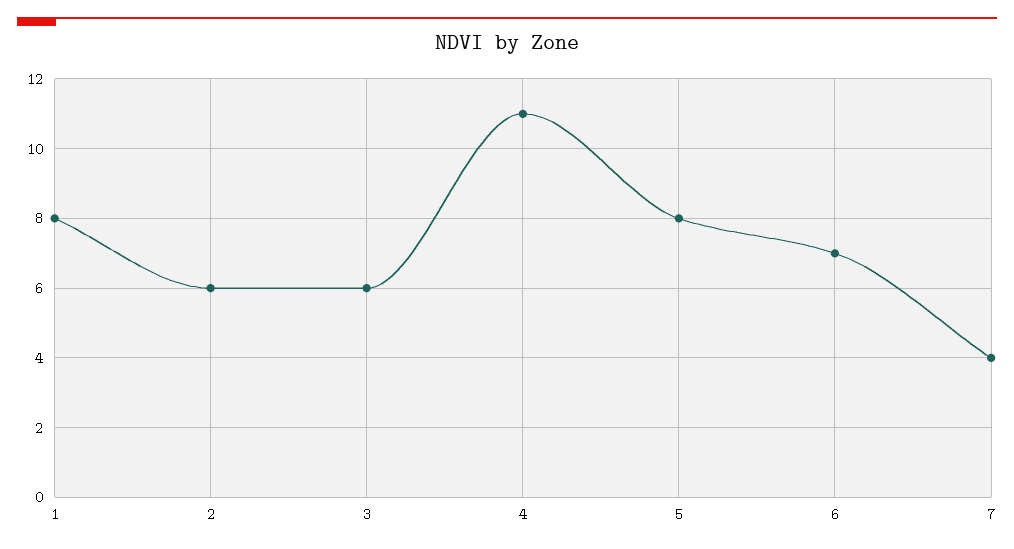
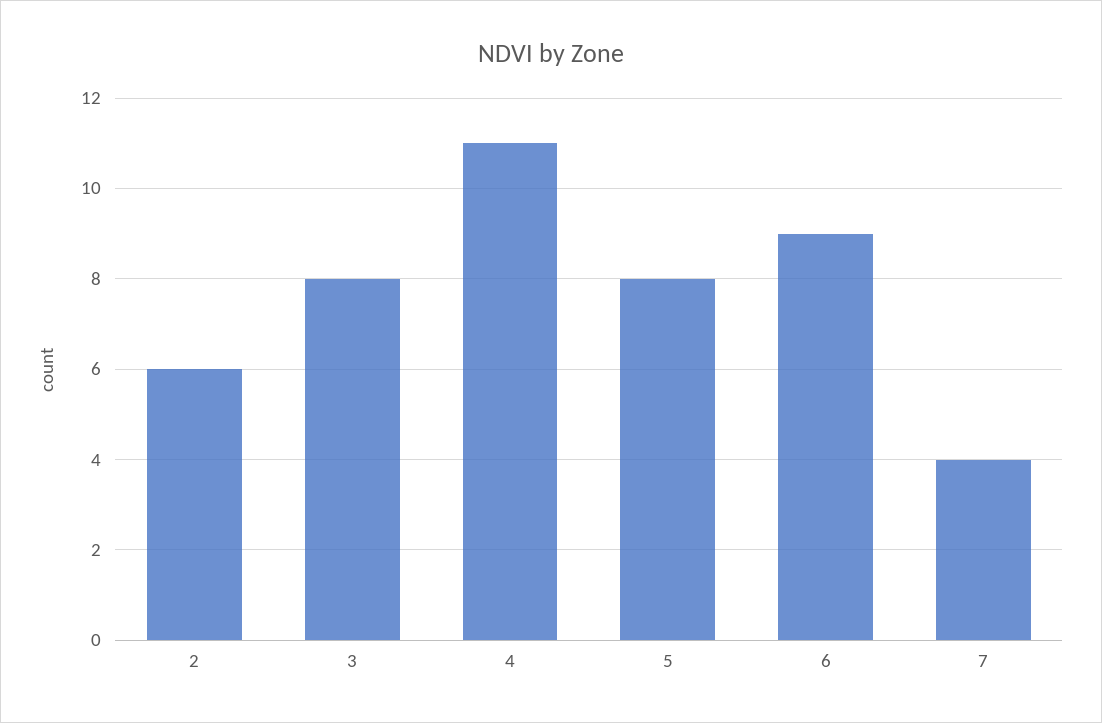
1: 8 -> none
3: 6 -> 8
6: 7 -> 9

